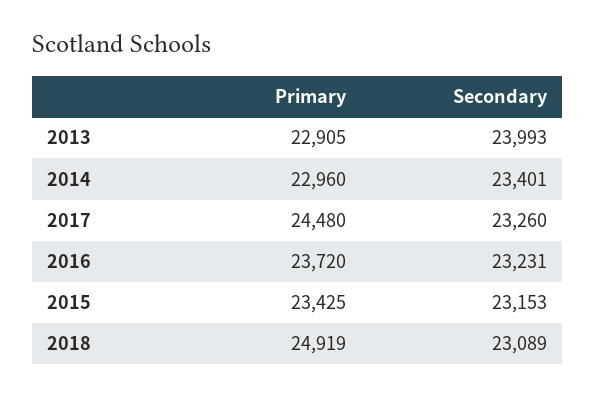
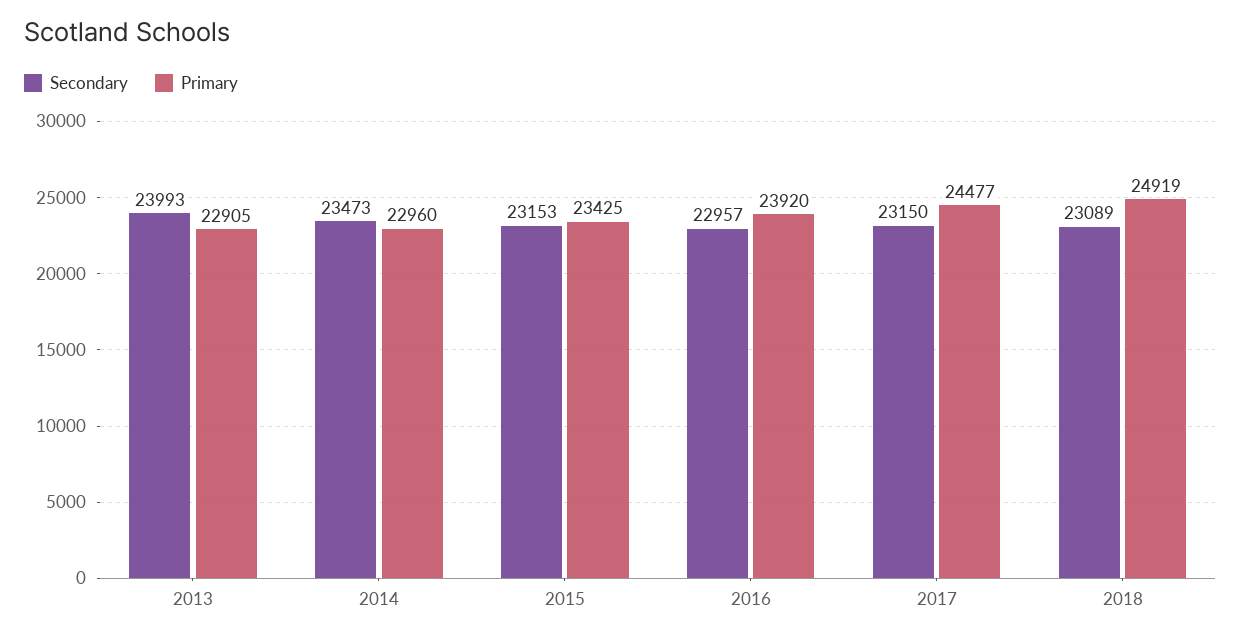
Secondary, 2014: 23401 -> 23473
Primary, 2017: 24480 -> 24477
Secondary, 2017: 23260 -> 23150
Primary, 2016: 23720 -> 23920
Secondary, 2016: 23231 -> 22957

